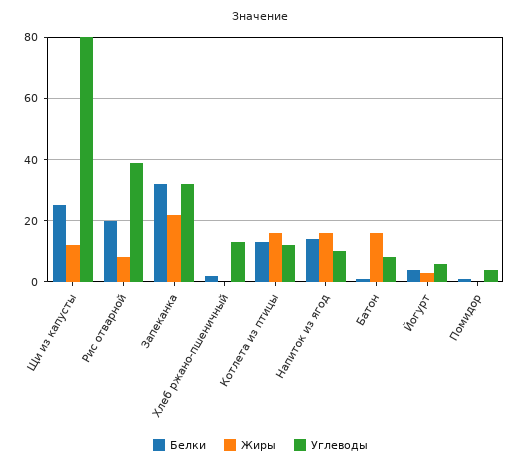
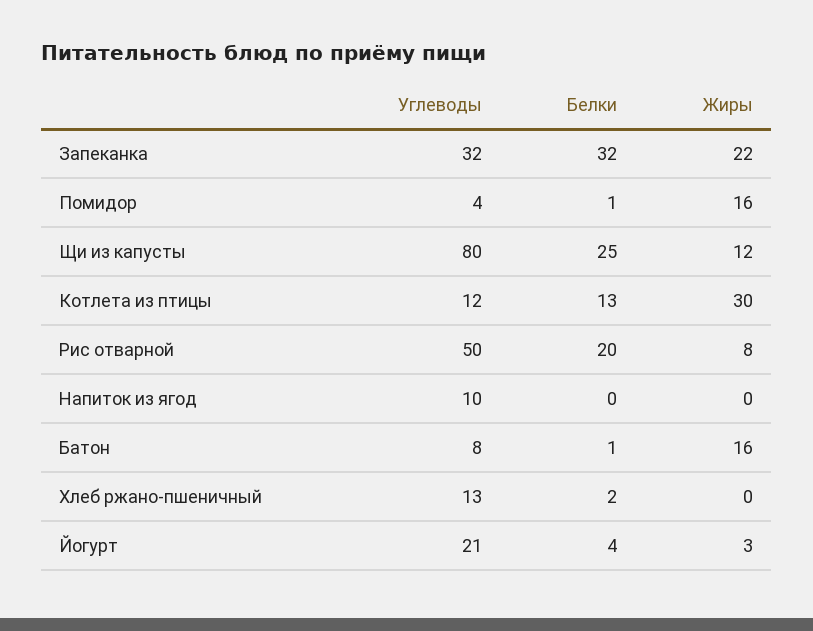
Углеводы, Рис отварной: 40 -> 50
Жиры, Котлета из птицы: 15 -> 30
Белки, Напиток из ягод: 15 -> 0
Жиры, Напиток из ягод: 15 -> 0
Углеводы, Йогурт: 5 -> 21
Жиры, Помидор: 0 -> 16

